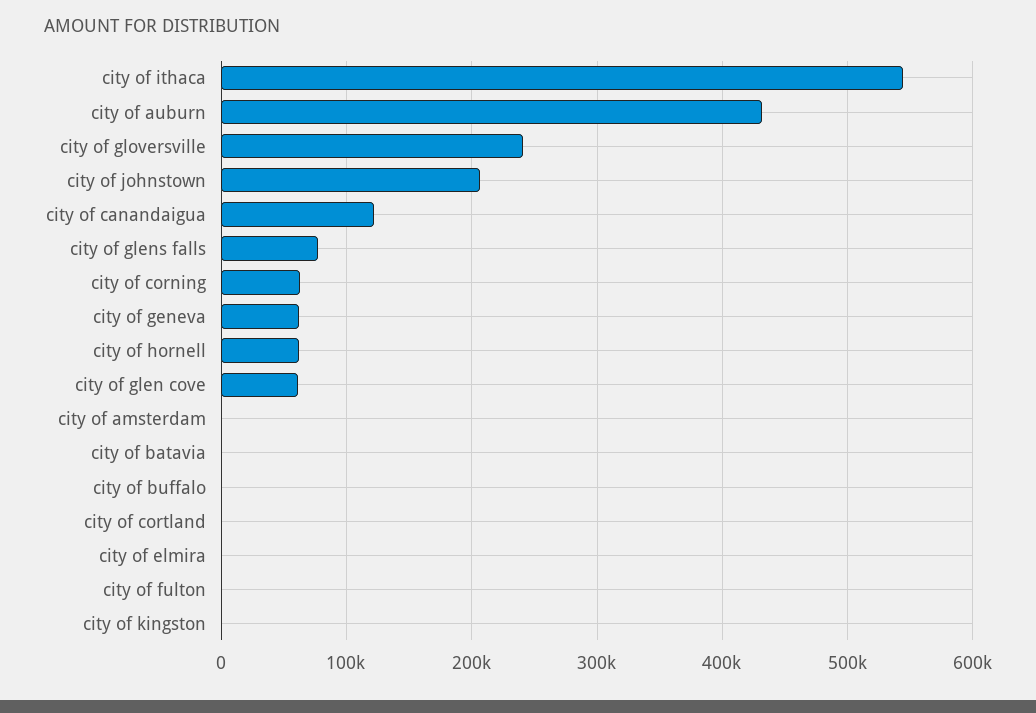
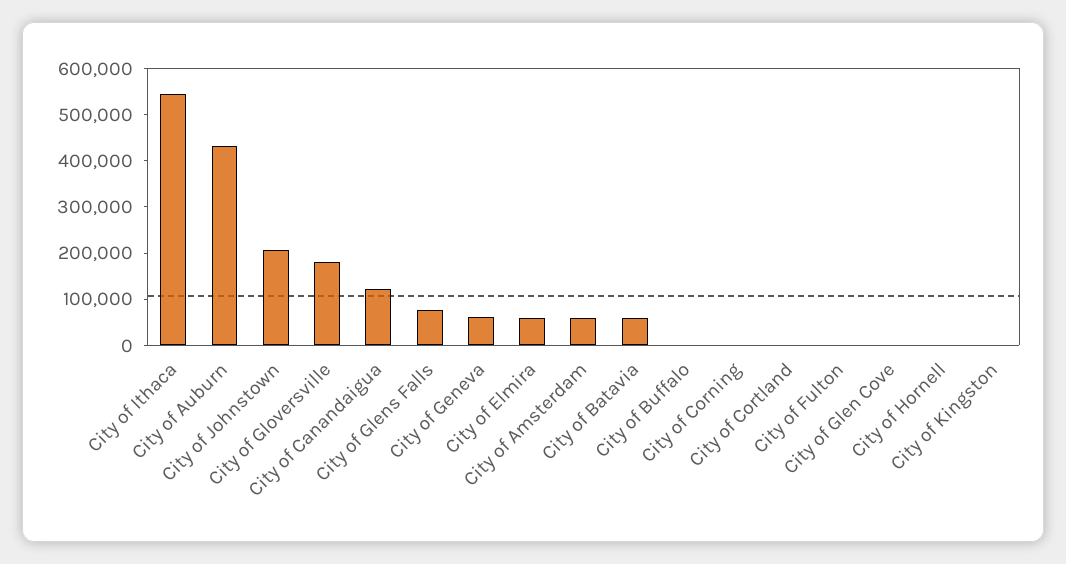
city of gloversville: 240000 -> 180000
city of corning: 60000 -> 0
city of hornell: 60000 -> 0
city of glen cove: 60000 -> 0
city of amsterdam: 0 -> 60000
city of batavia: 0 -> 60000
city of elmira: 0 -> 60000

